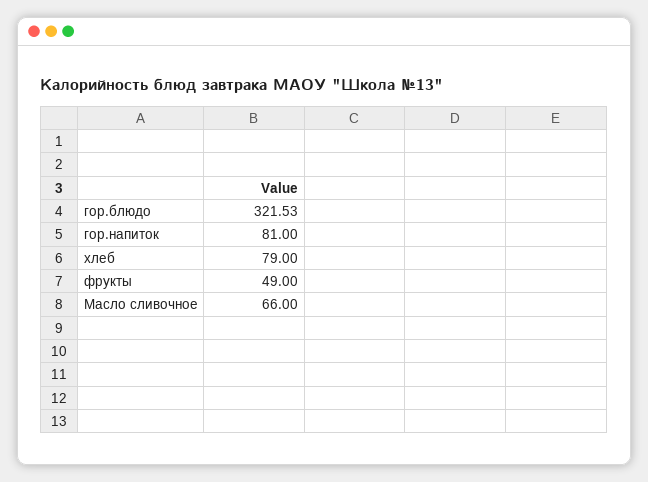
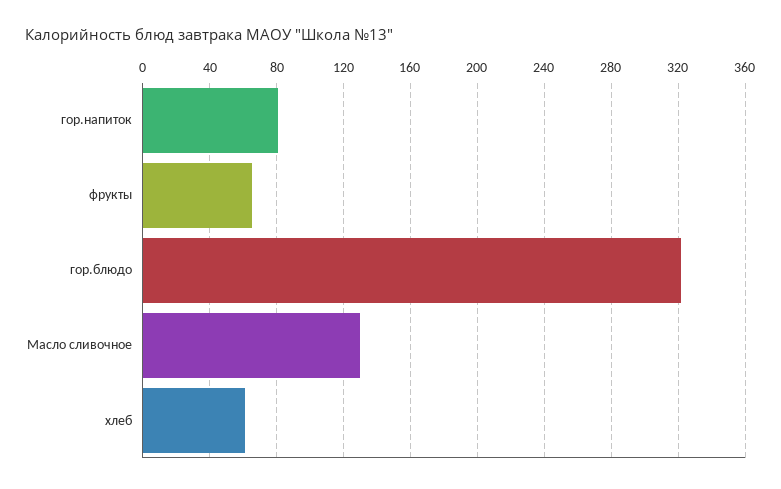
хлеб: 79 -> 60
фрукты: 49 -> 65
Масло сливочное: 66 -> 130

